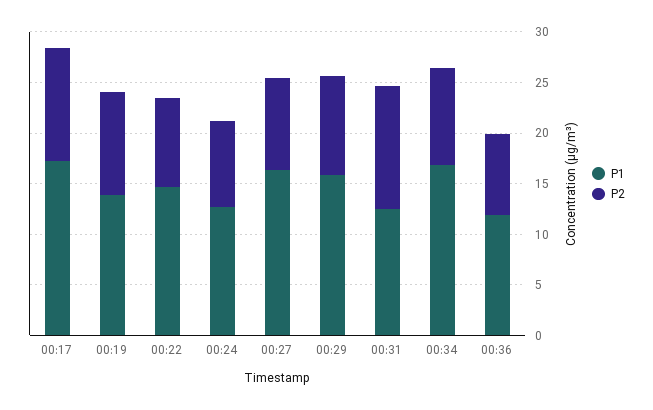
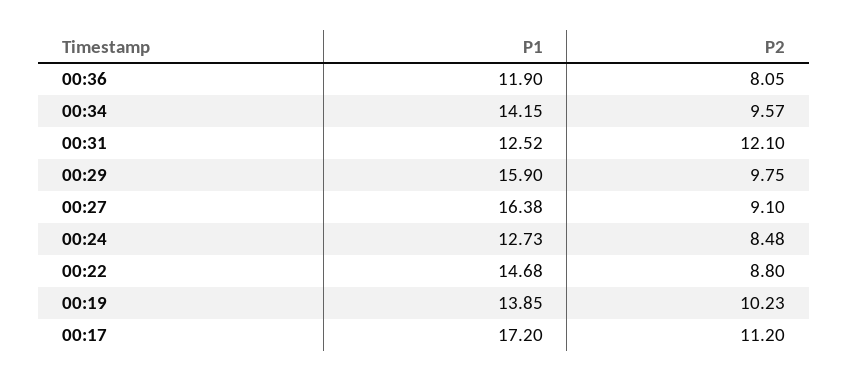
P1, 00:34: 17 -> 14.15

